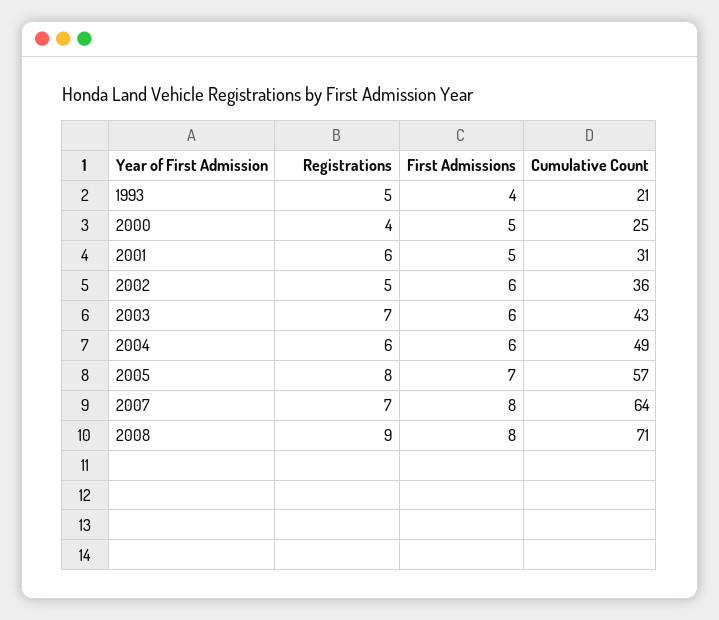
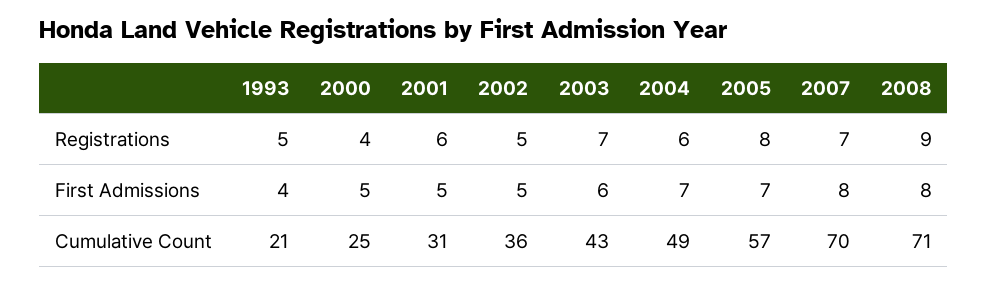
First Admissions, 2002: 6 -> 5
First Admissions, 2004: 6 -> 7
Cumulative Count, 2007: 64 -> 70

